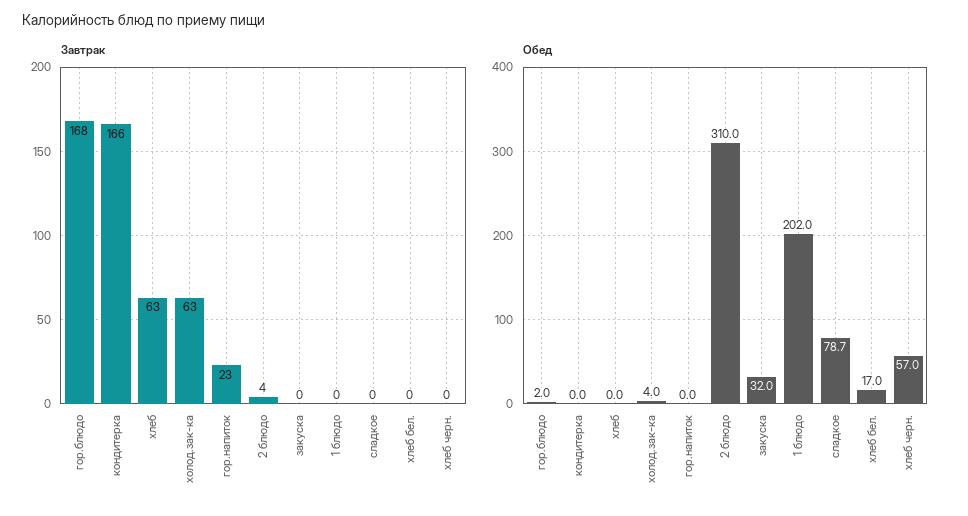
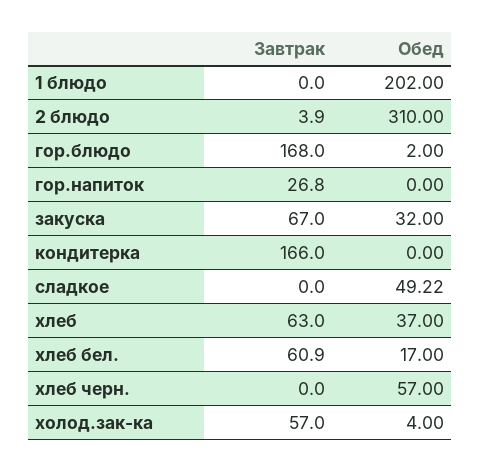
Завтрак, холод.зак-ка: 63 -> 57
Завтрак, гор.напиток: 23 -> 26.8
Завтрак, закуска: 0 -> 67
Завтрак, хлеб бел.: 0 -> 60.9
Обед, хлеб: 0 -> 37
Обед, сладкое: 78.7 -> 49.22

